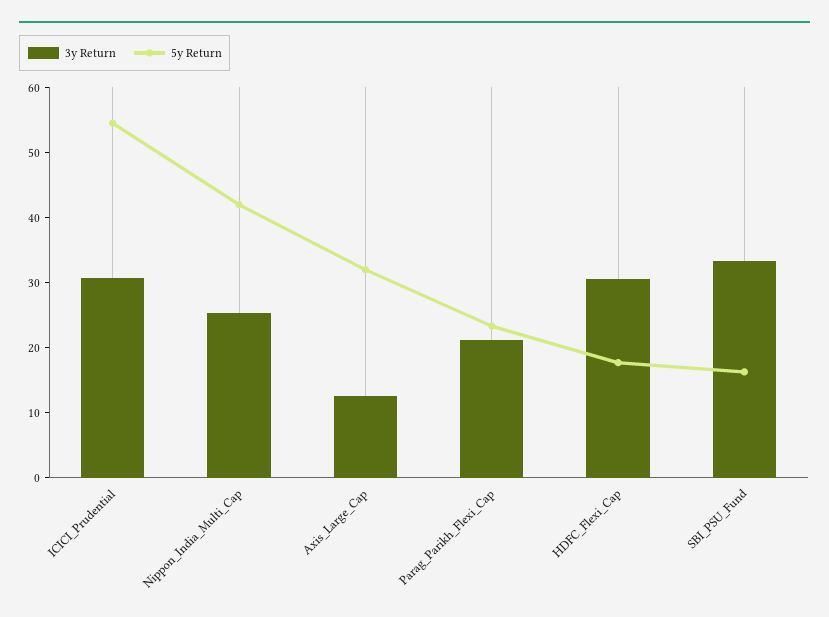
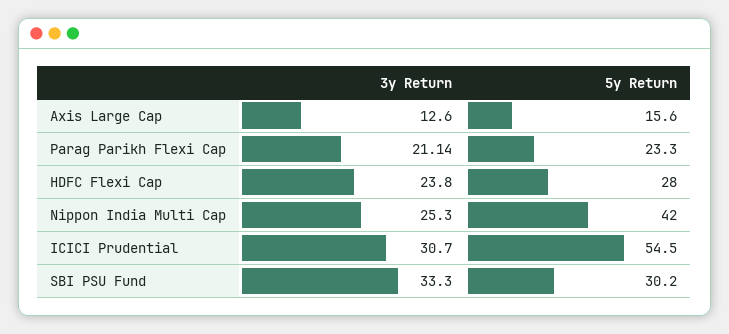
5y Return, Axis_Large_Cap: 32 -> 15.6
3y Return, HDFC_Flexi_Cap: 30 -> 23.8
5y Return, HDFC_Flexi_Cap: 18 -> 28
5y Return, SBI_PSU_Fund: 16 -> 30.2

